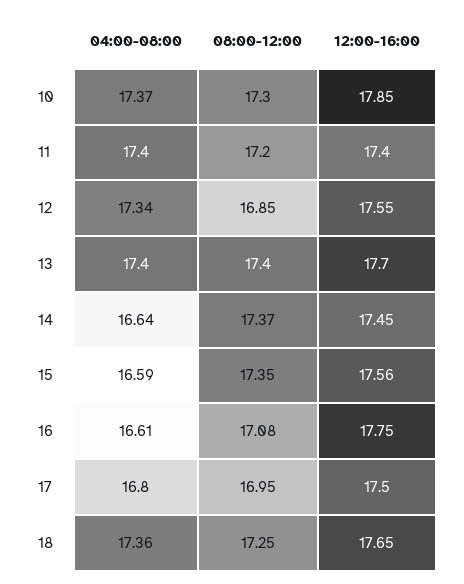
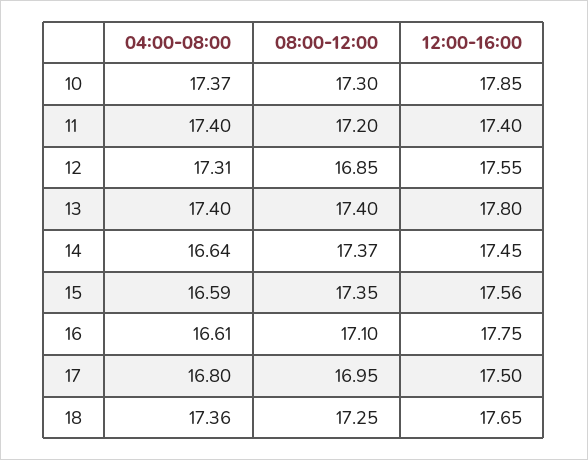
04:00-08:00, 12: 17.34 -> 17.31
12:00-16:00, 13: 17.7 -> 17.8
08:00-12:00, 16: 17.08 -> 17.1

